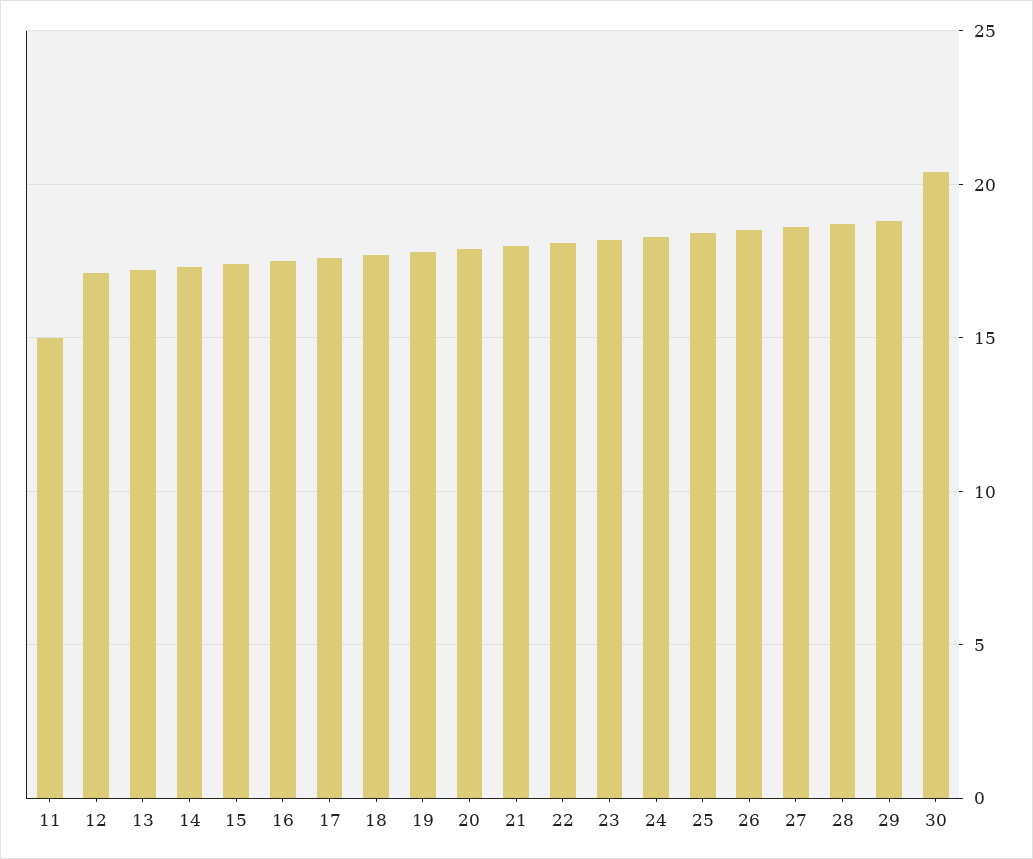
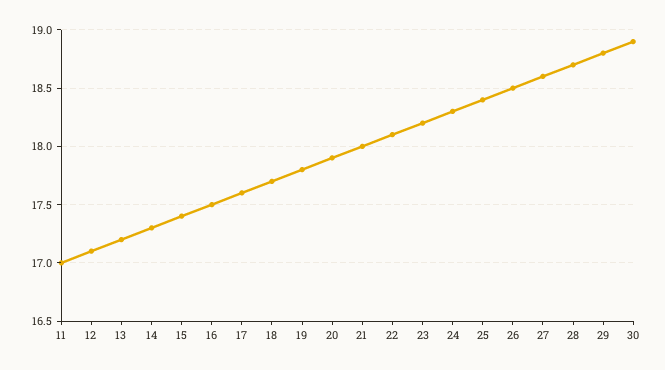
11: 15 -> 17
30: 20.5 -> 18.9

